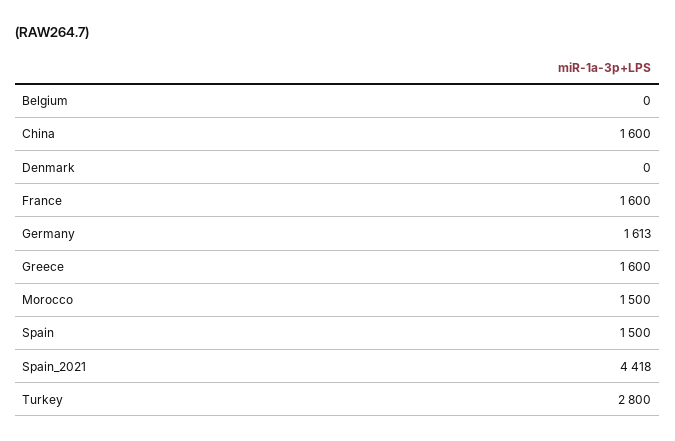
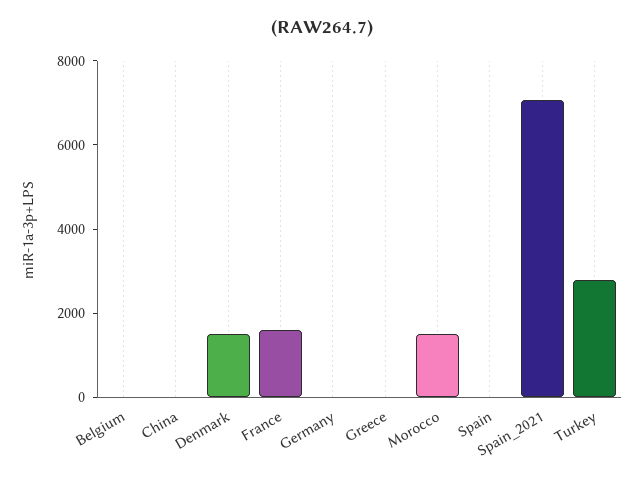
China: 1600 -> 0
Denmark: 0 -> 1500
Germany: 1613 -> 0
Greece: 1600 -> 0
Spain: 1500 -> 0
Spain_2021: 4418 -> 7000

